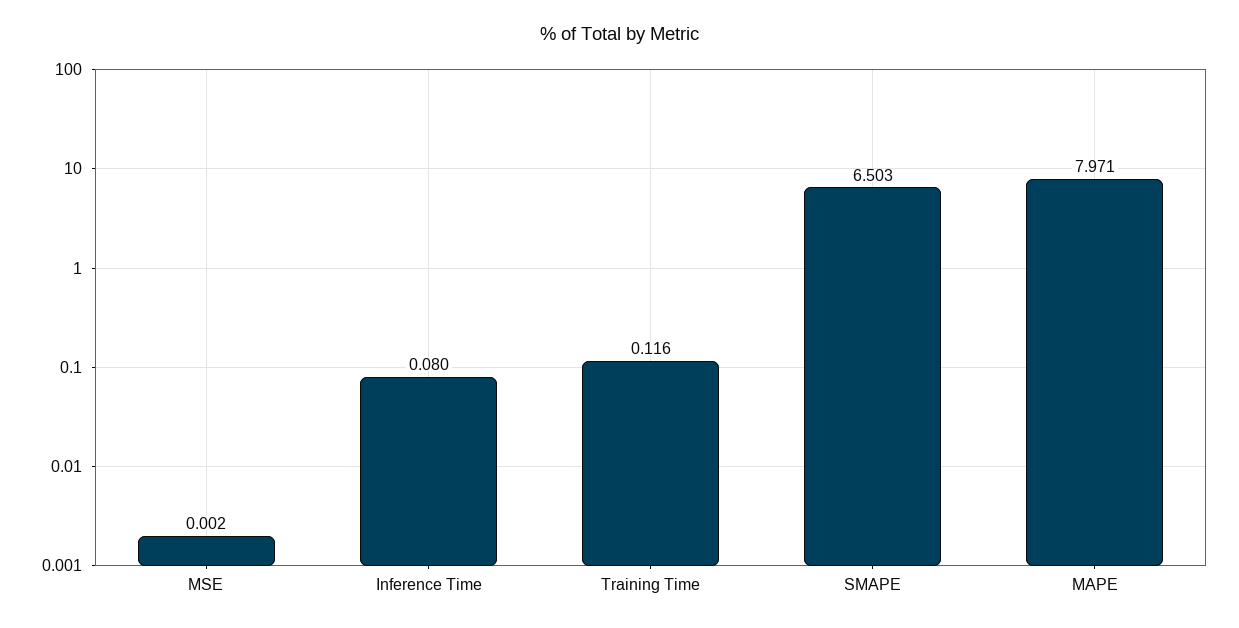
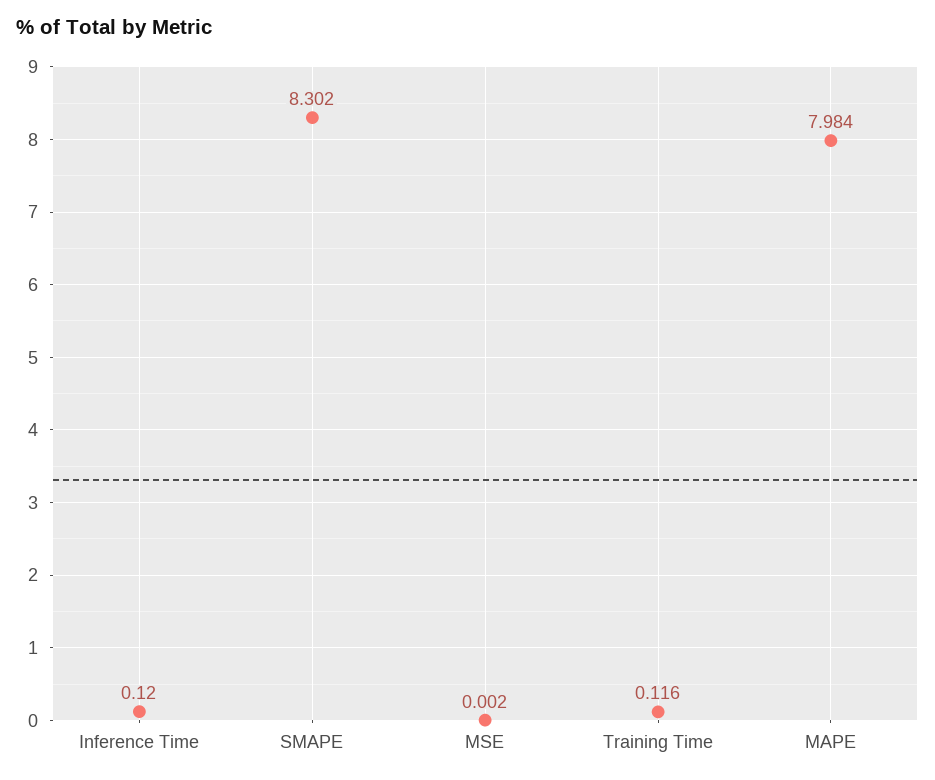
Inference Time: 0.08 -> 0.12
SMAPE: 6.503 -> 8.302
MAPE: 7.971 -> 7.984

